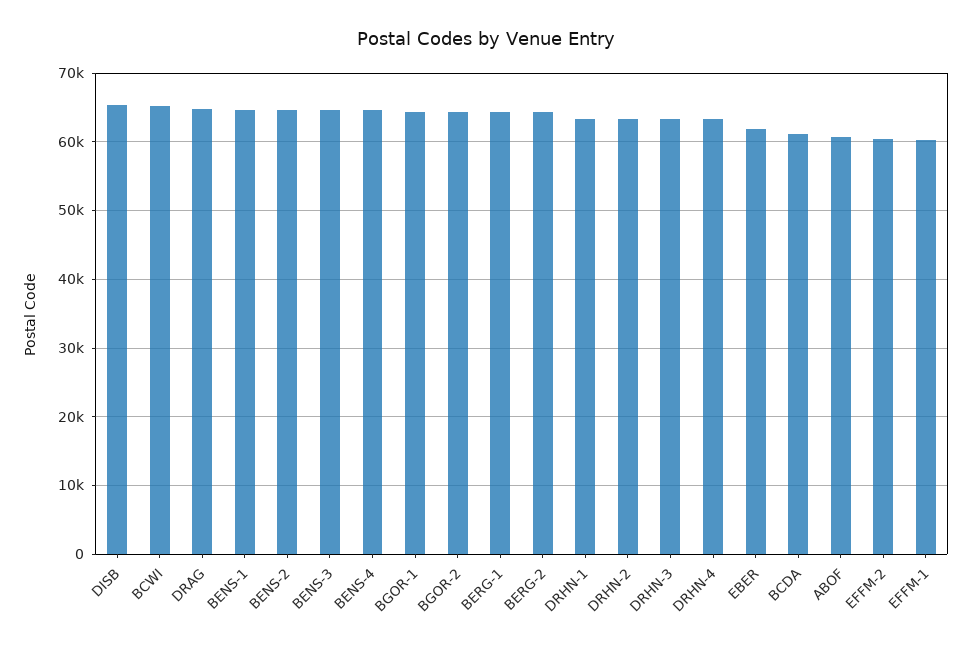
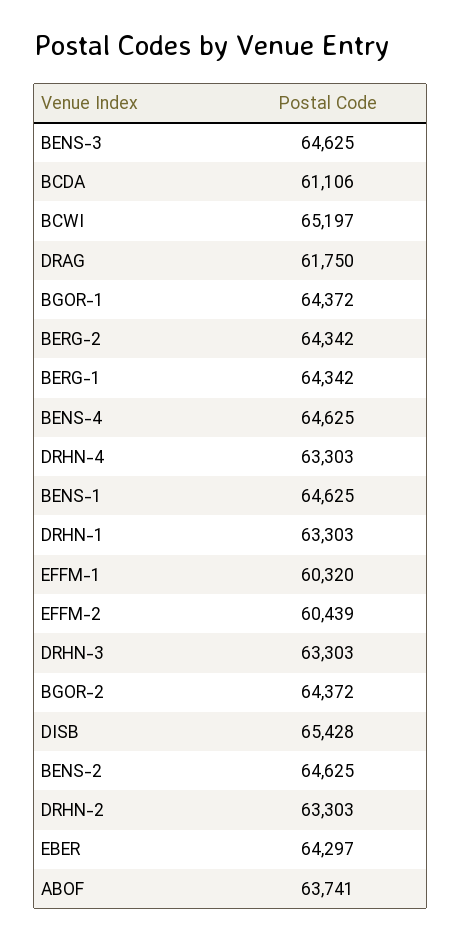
DRAG: 65000 -> 61750
EBER: 62000 -> 64297
ABOF: 61000 -> 63741

